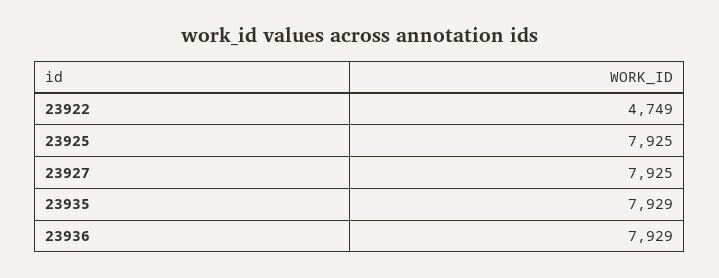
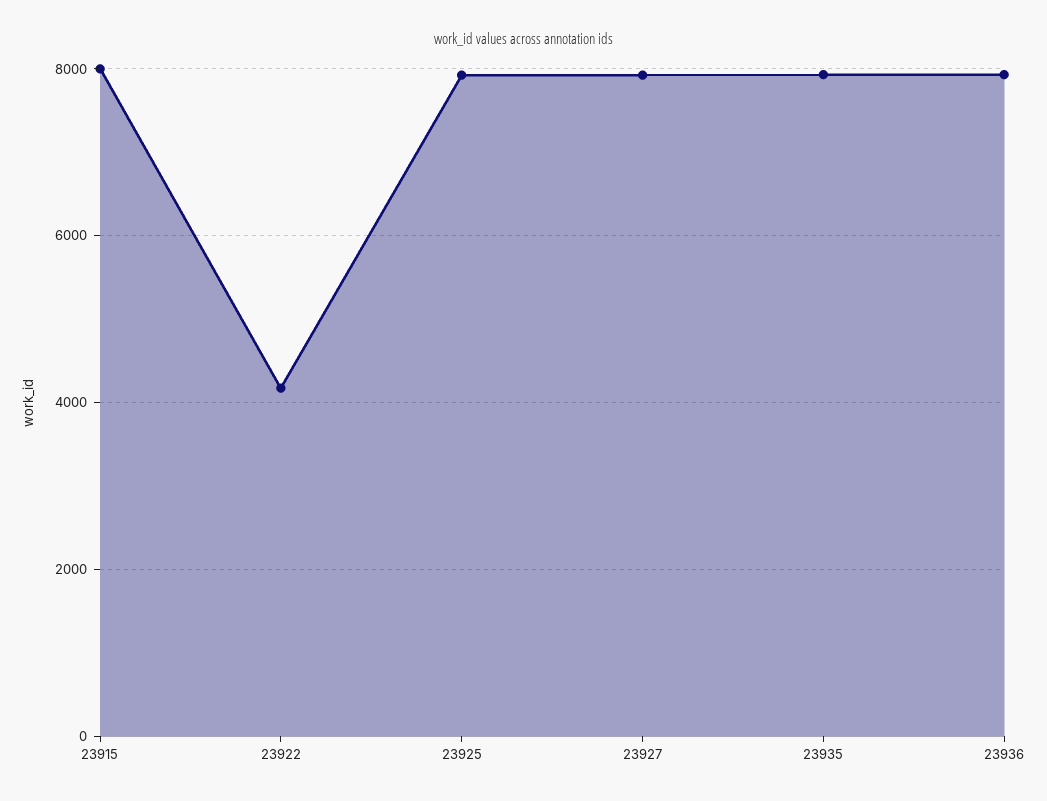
23922: 4749 -> 4200
23915: none -> 8000

